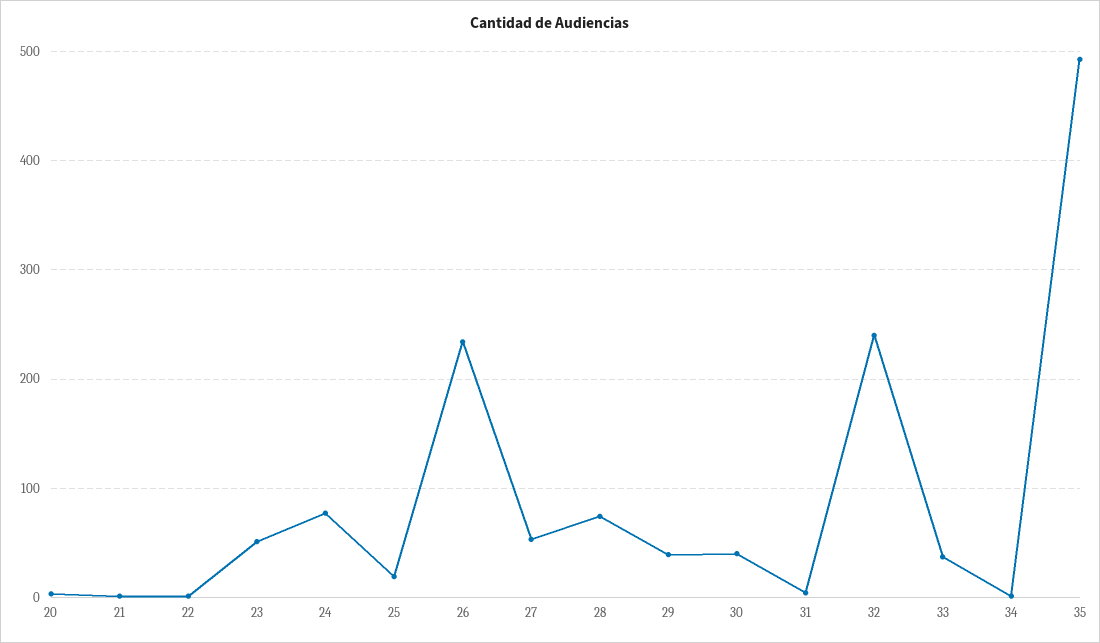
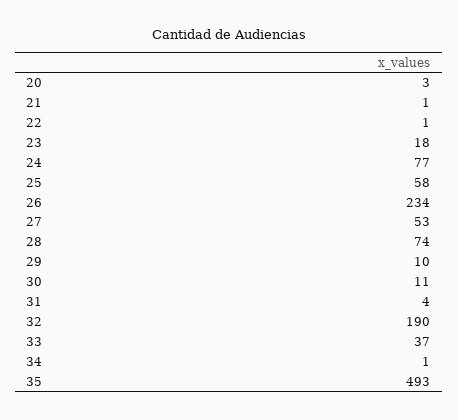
23: 50 -> 18
25: 20 -> 58
29: 40 -> 10
30: 40 -> 11
32: 240 -> 190

